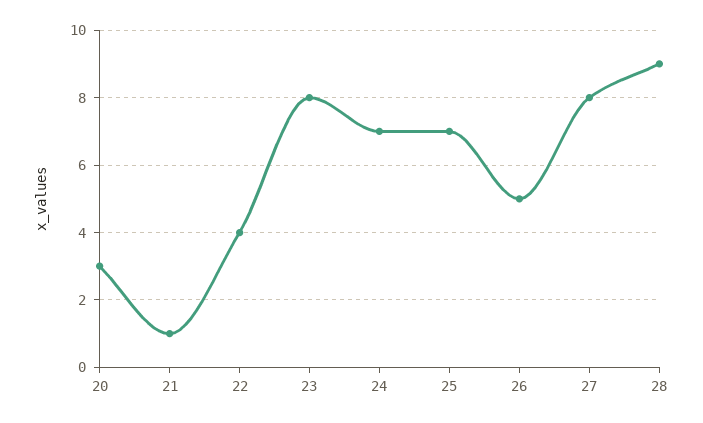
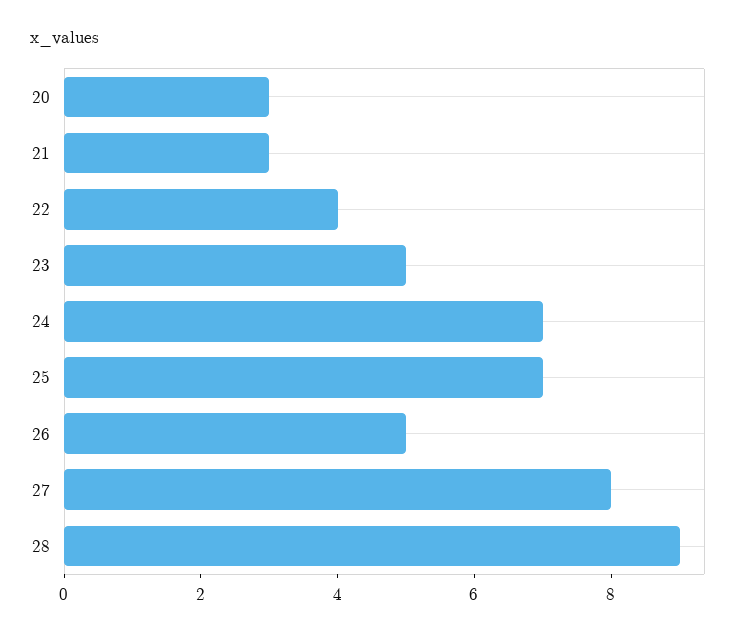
21: 1 -> 3
23: 8 -> 5

